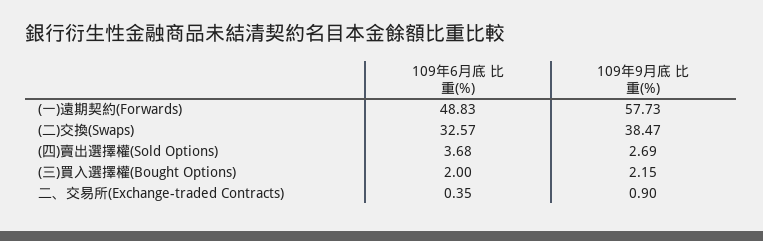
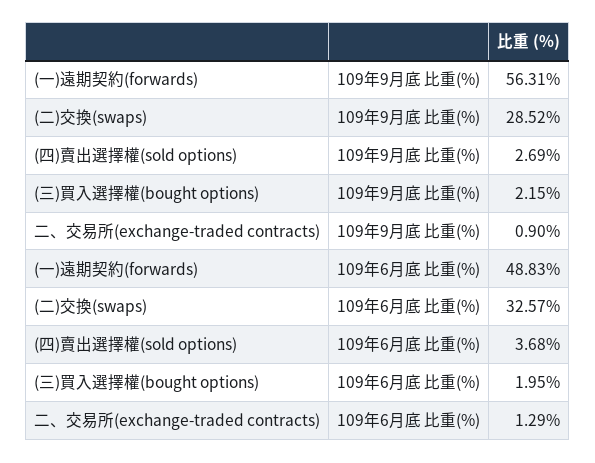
109年9月底 比重(%), (一)遠期契約(Forwards): 57.73 -> 56.31
109年9月底 比重(%), (二)交換(Swaps): 38.47 -> 28.52
109年6月底 比重(%), (三)買入選擇權(Bought Options): 2 -> 1.95
109年6月底 比重(%), 二、交易所(Exchange-traded Contracts): 0.35 -> 1.29

